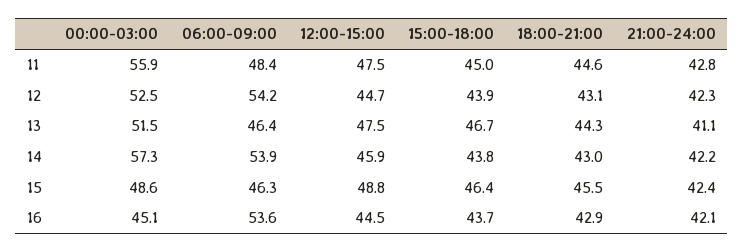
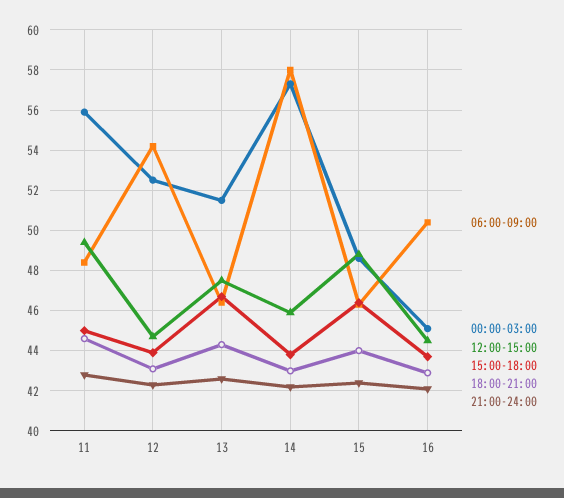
12:00-15:00, 11: 47.5 -> 49.5
21:00-24:00, 13: 41.1 -> 42.5
06:00-09:00, 14: 53.9 -> 58
18:00-21:00, 15: 45.5 -> 44
06:00-09:00, 16: 53.6 -> 50.5

